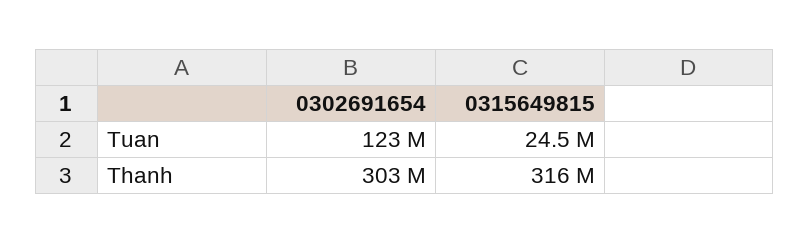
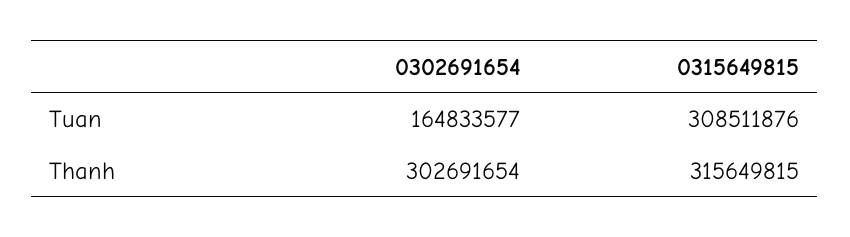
0302691654, Tuan: 123000000 -> 164833577
0315649815, Tuan: 24500000 -> 308511876

